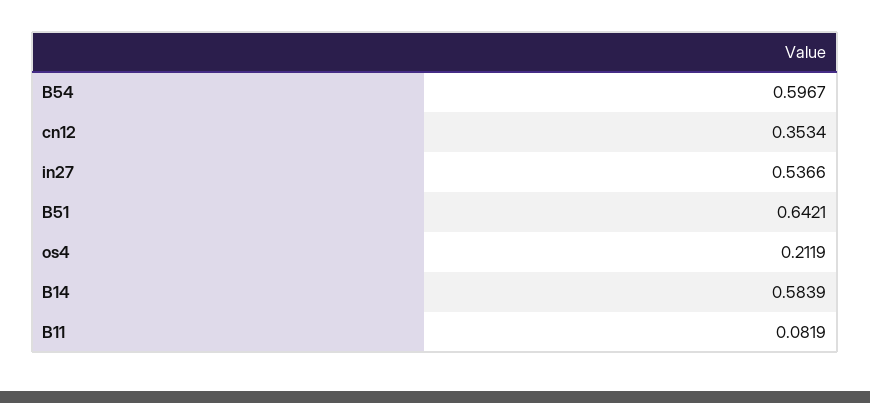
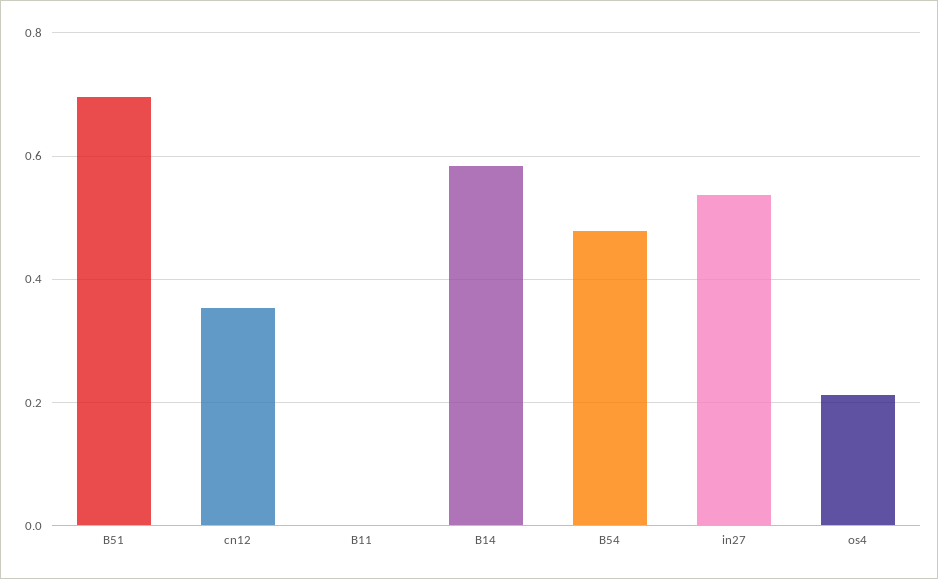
B54: 0.5967 -> 0.48
B51: 0.6421 -> 0.7
B11: 0.0819 -> 0

